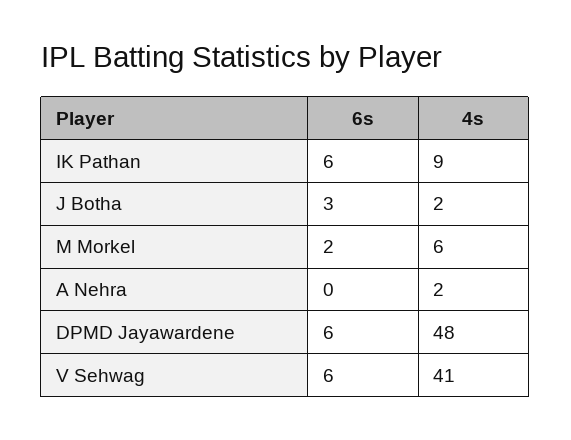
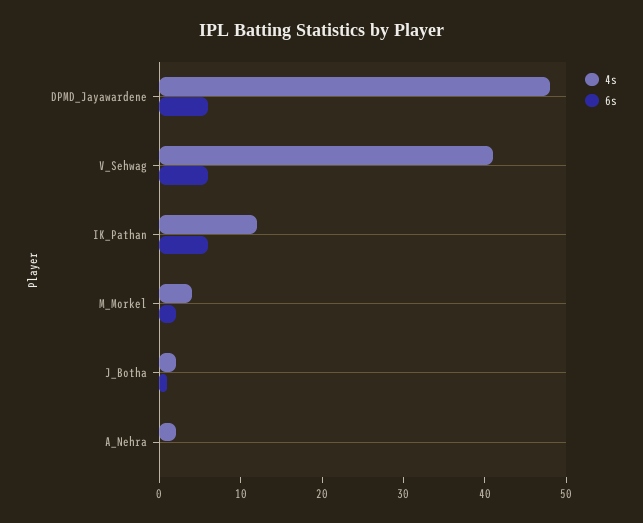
4s, IK Pathan: 9 -> 12
6s, J Botha: 3 -> 1
4s, M Morkel: 6 -> 4

